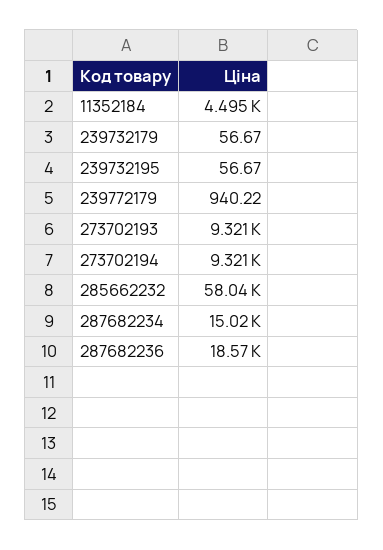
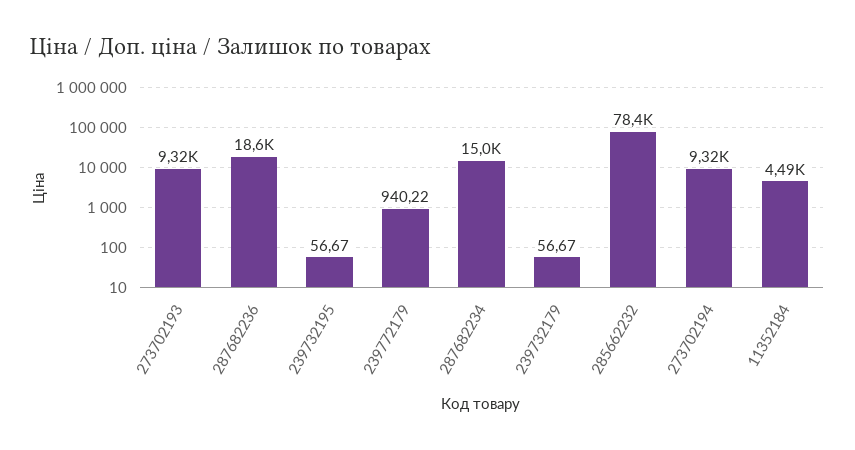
285662232: 58040 -> 78400

